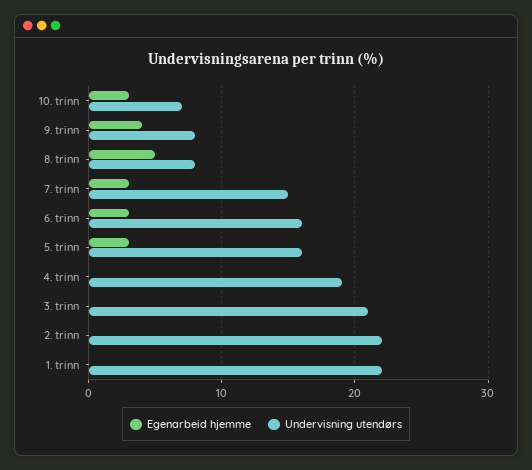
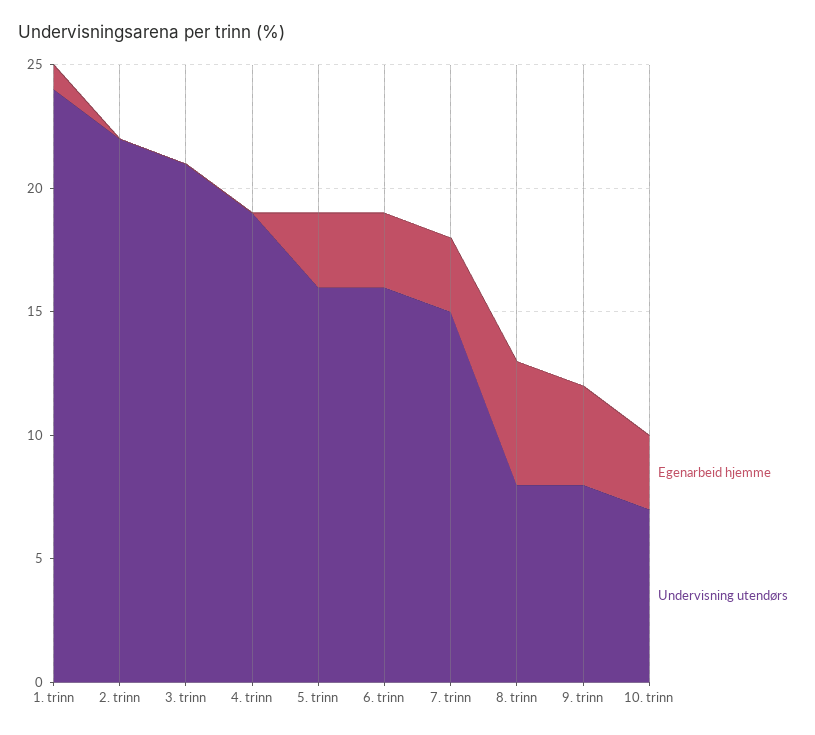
Egenarbeid hjemme, 1. trinn: 0 -> 1
Undervisning utendørs, 1. trinn: 22 -> 24

